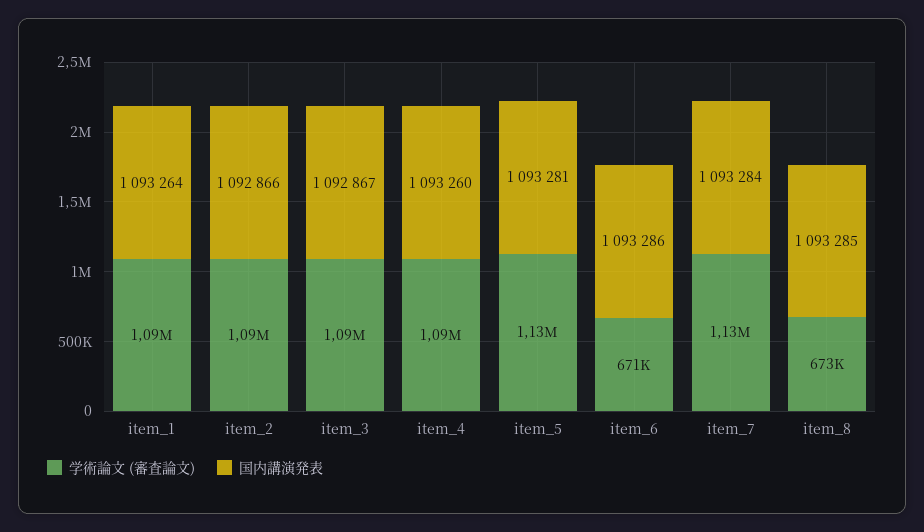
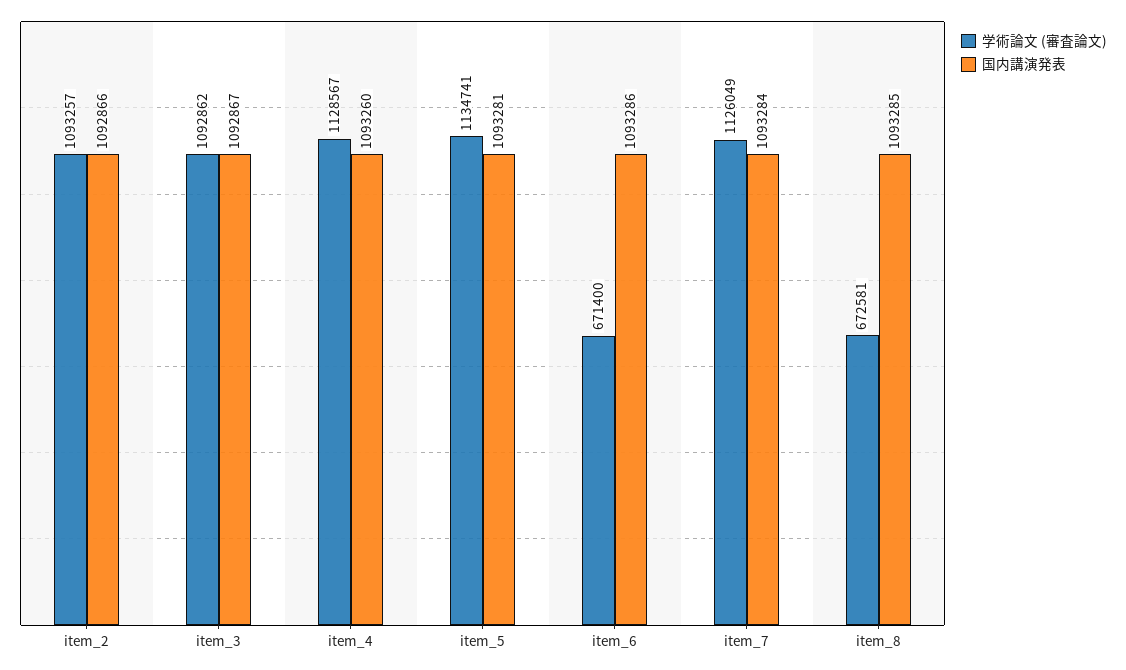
学術論文 (審査論文), item_1: 1090000 -> none
国内講演発表, item_1: 1093264 -> none
学術論文 (審査論文), item_4: 1090000 -> 1128567

